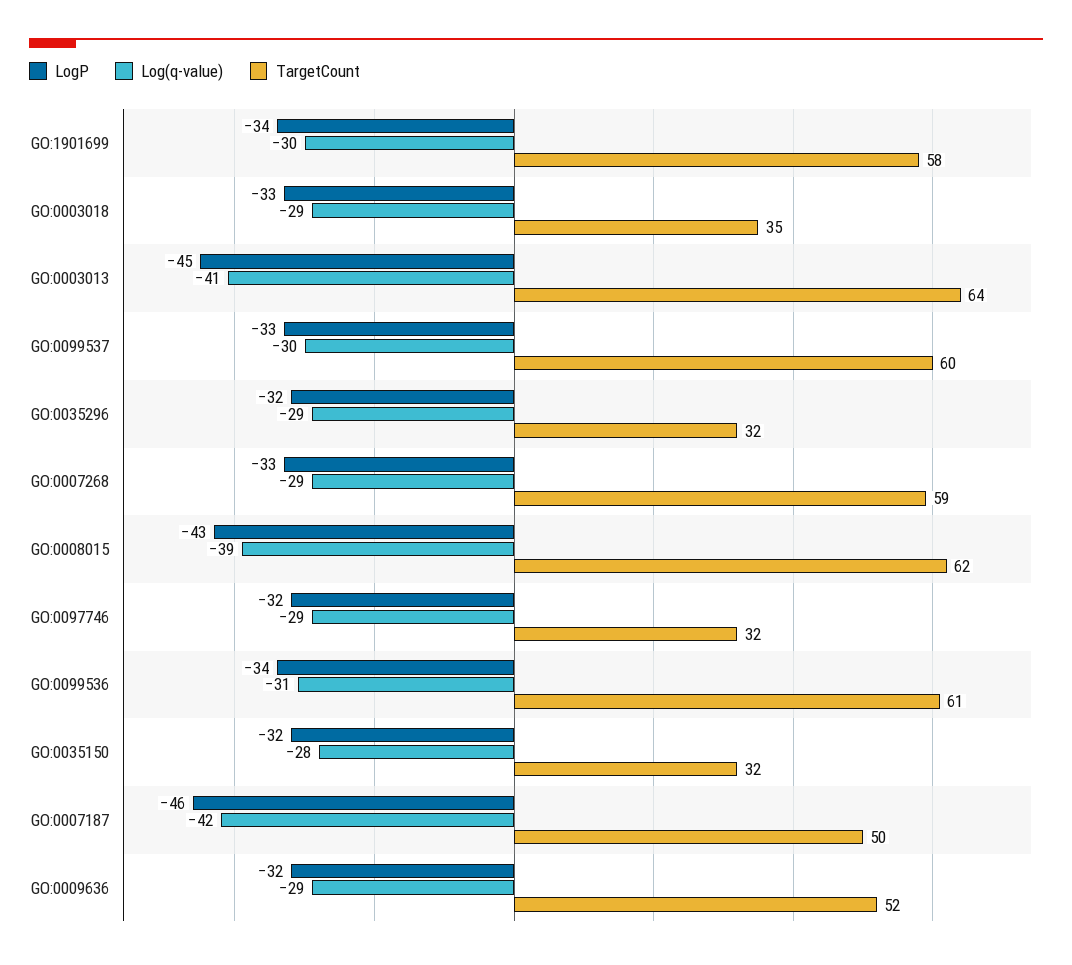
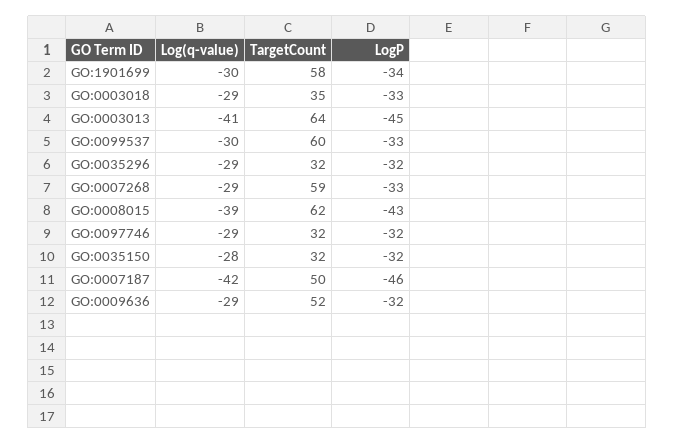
LogP, GO:0099536: -34 -> none
Log(q-value), GO:0099536: -31 -> none
TargetCount, GO:0099536: 61 -> none

